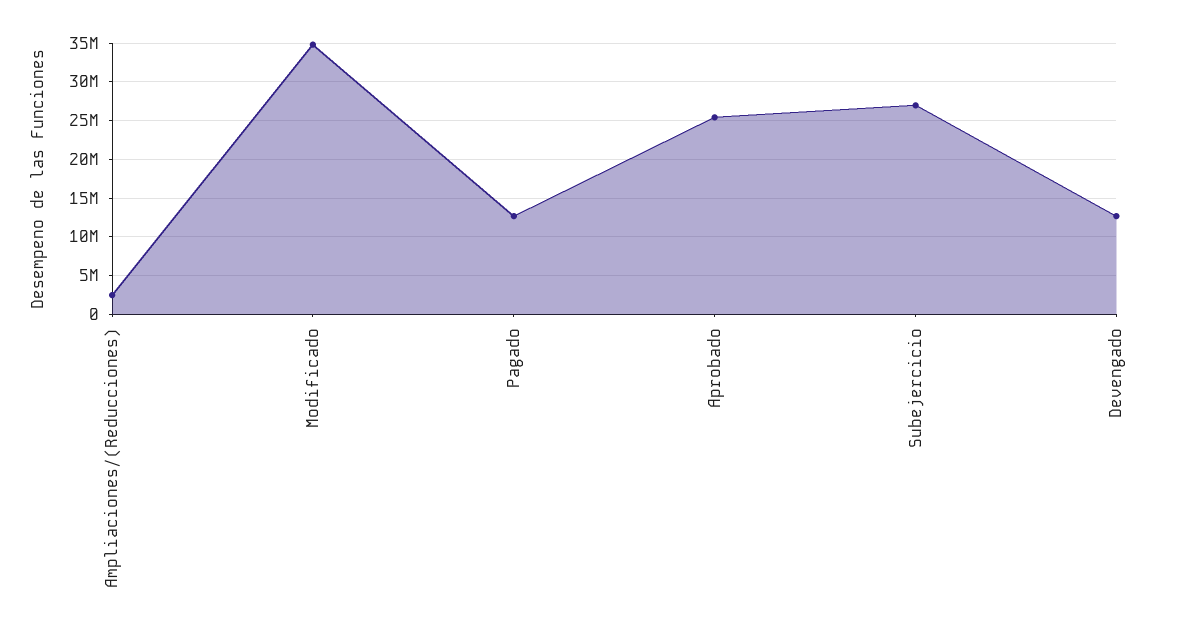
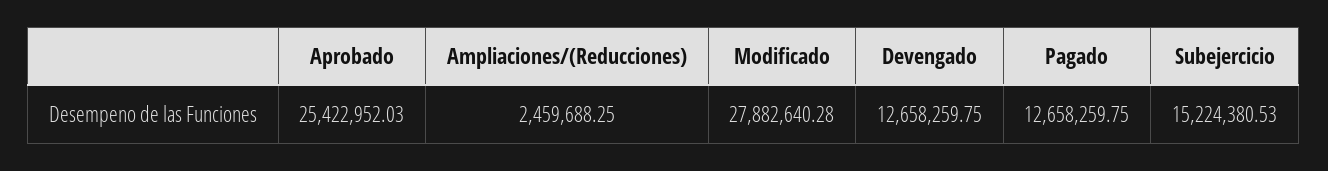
Modificado: 35000000 -> 27882640.28
Subejercicio: 27000000 -> 15224380.53

